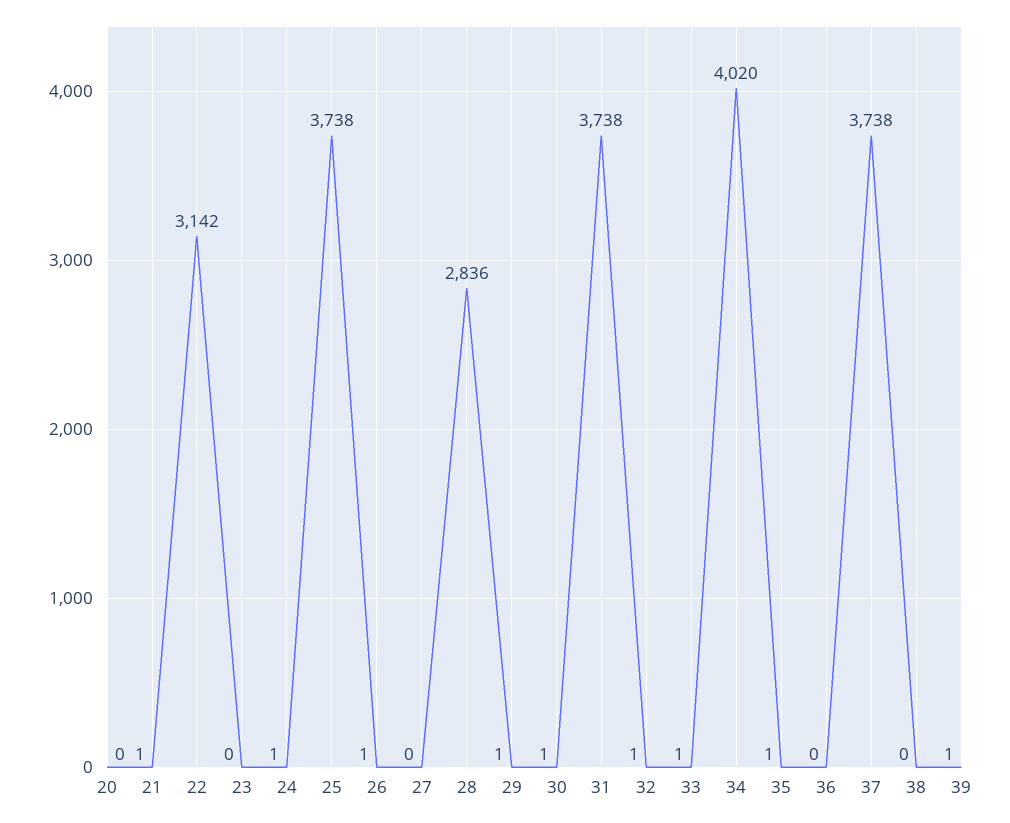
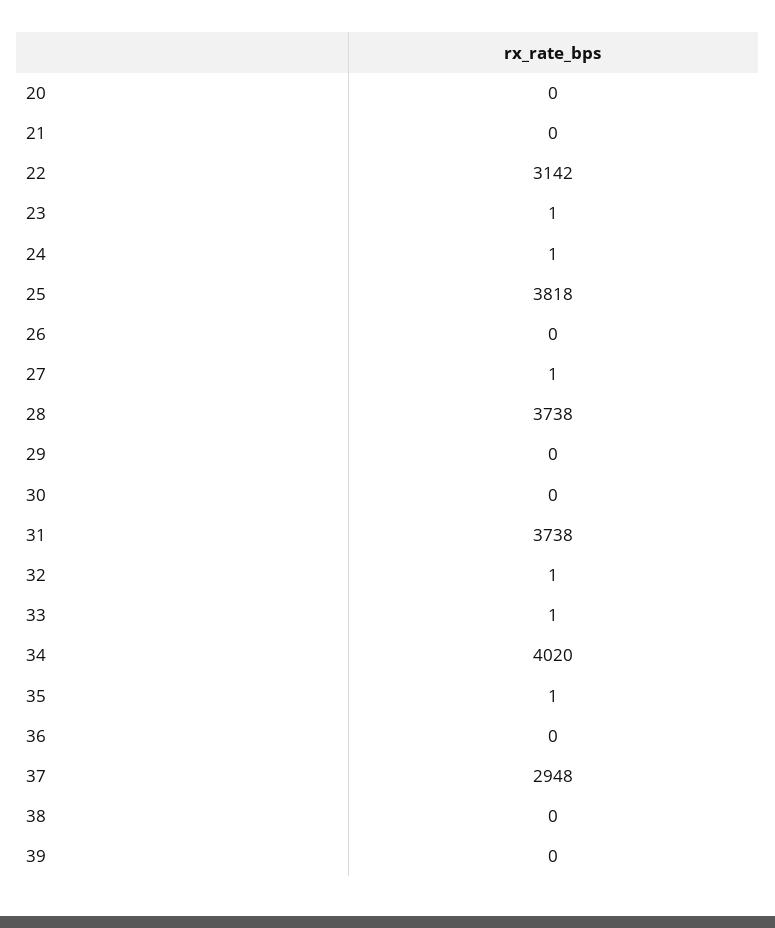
21: 1 -> 0
23: 0 -> 1
25: 3738 -> 3818
26: 1 -> 0
27: 0 -> 1
28: 2836 -> 3738
29: 1 -> 0
30: 1 -> 0
37: 3738 -> 2948
39: 1 -> 0

